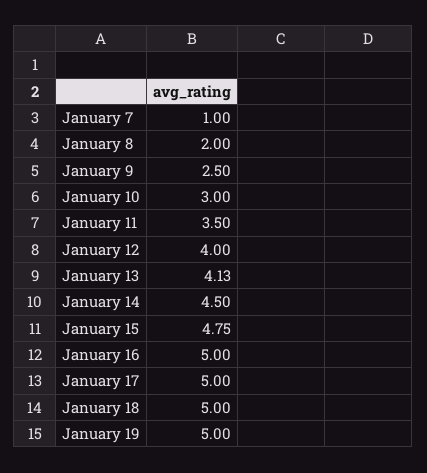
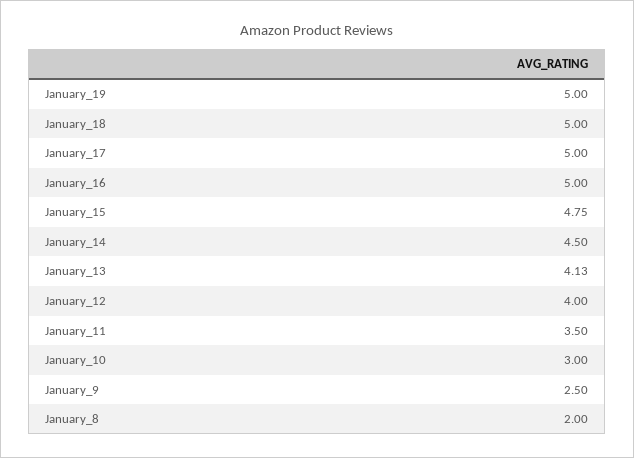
January 7: 1 -> none

